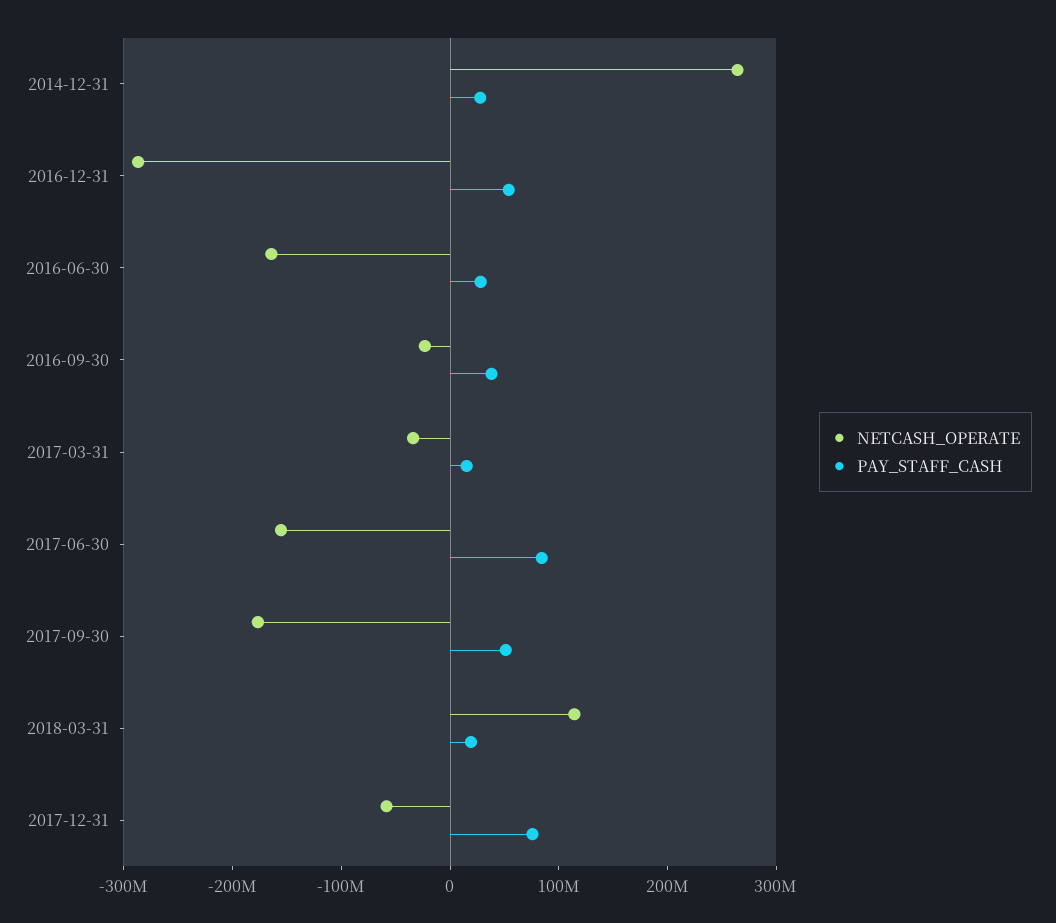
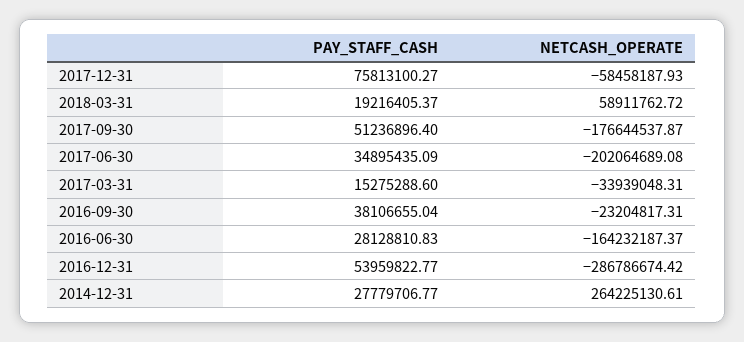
NETCASH_OPERATE, 2017-06-30: -160000000 -> -202064689.08
PAY_STAFF_CASH, 2017-06-30: 80000000 -> 34895435.09
NETCASH_OPERATE, 2018-03-31: 120000000 -> 58911762.72

